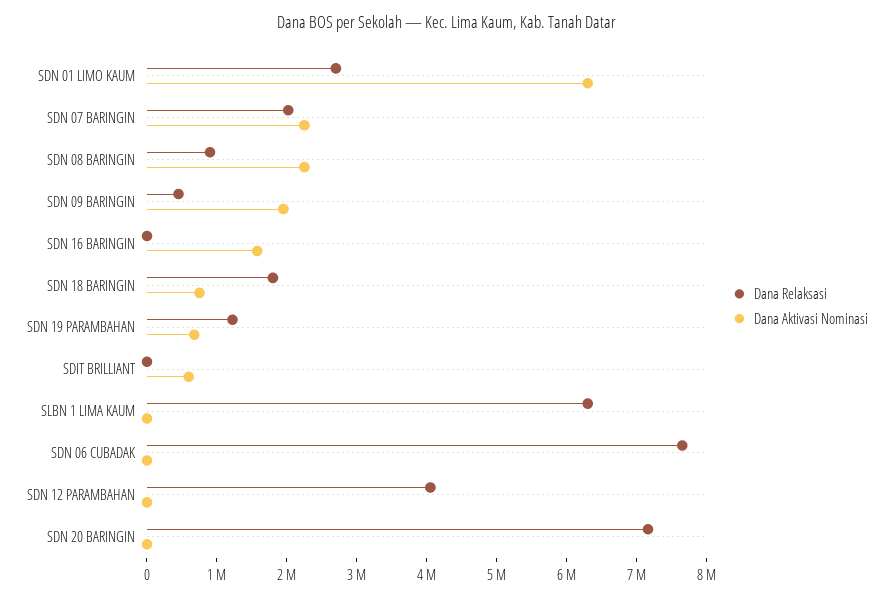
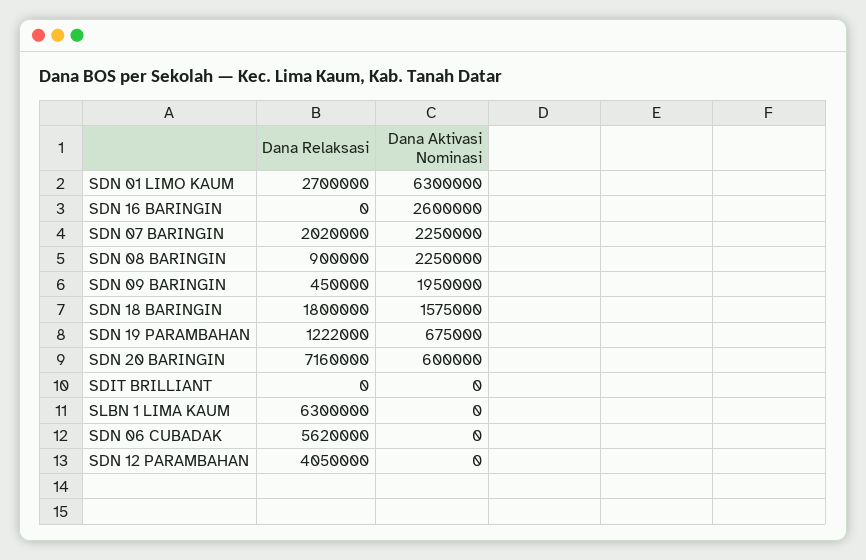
Dana Aktivasi Nominasi, SDN 16 BARINGIN: 1600000 -> 2600000
Dana Aktivasi Nominasi, SDN 18 BARINGIN: 800000 -> 1575000
Dana Aktivasi Nominasi, SDIT BRILLIANT: 600000 -> 0
Dana Relaksasi, SDN 06 CUBADAK: 7600000 -> 5620000
Dana Aktivasi Nominasi, SDN 20 BARINGIN: 0 -> 600000

